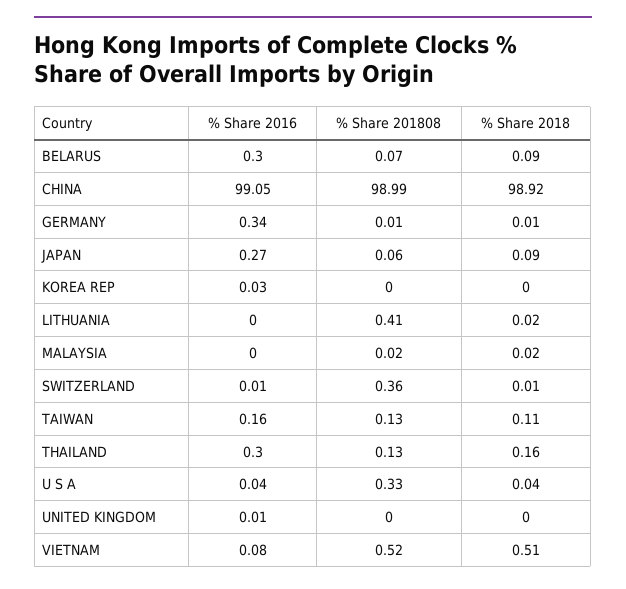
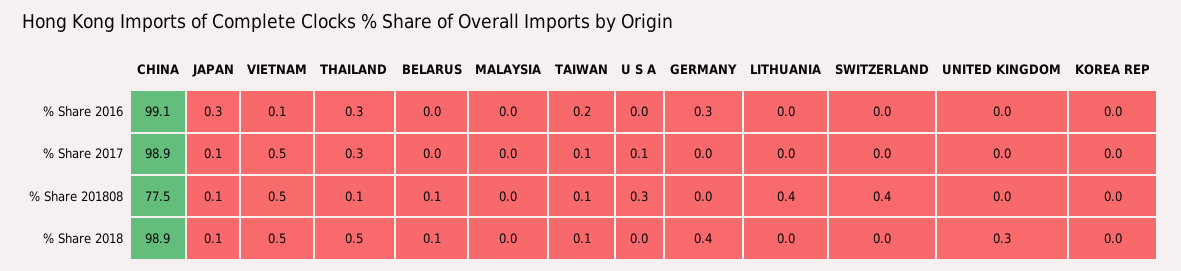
% Share 2016, BELARUS: 0.3 -> 0
% Share 201808, CHINA: 98.99 -> 77.5
% Share 2018, GERMANY: 0.01 -> 0.4
% Share 2018, THAILAND: 0.16 -> 0.5
% Share 2018, UNITED KINGDOM: 0 -> 0.3
% Share 2017, CHINA: none -> 98.9
% Share 2017, JAPAN: none -> 0.1
% Share 2017, VIETNAM: none -> 0.5
% Share 2017, THAILAND: none -> 0.3
% Share 2017, BELARUS: none -> 0
% Share 2017, MALAYSIA: none -> 0
% Share 2017, TAIWAN: none -> 0.1
% Share 2017, U S A: none -> 0.1
% Share 2017, GERMANY: none -> 0
% Share 2017, LITHUANIA: none -> 0
% Share 2017, SWITZERLAND: none -> 0
% Share 2017, UNITED KINGDOM: none -> 0
% Share 2017, KOREA REP: none -> 0

